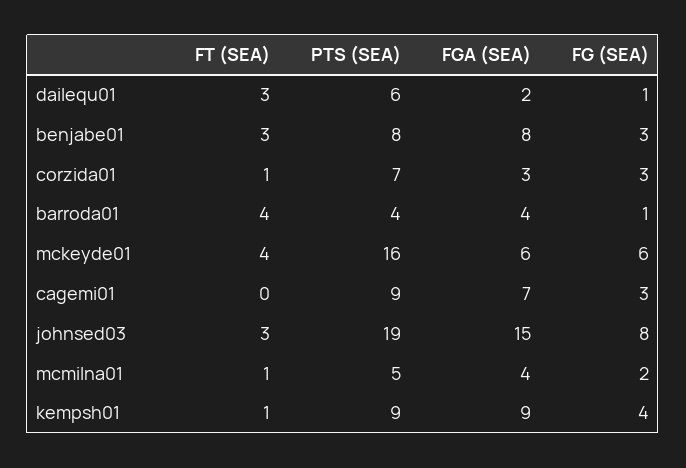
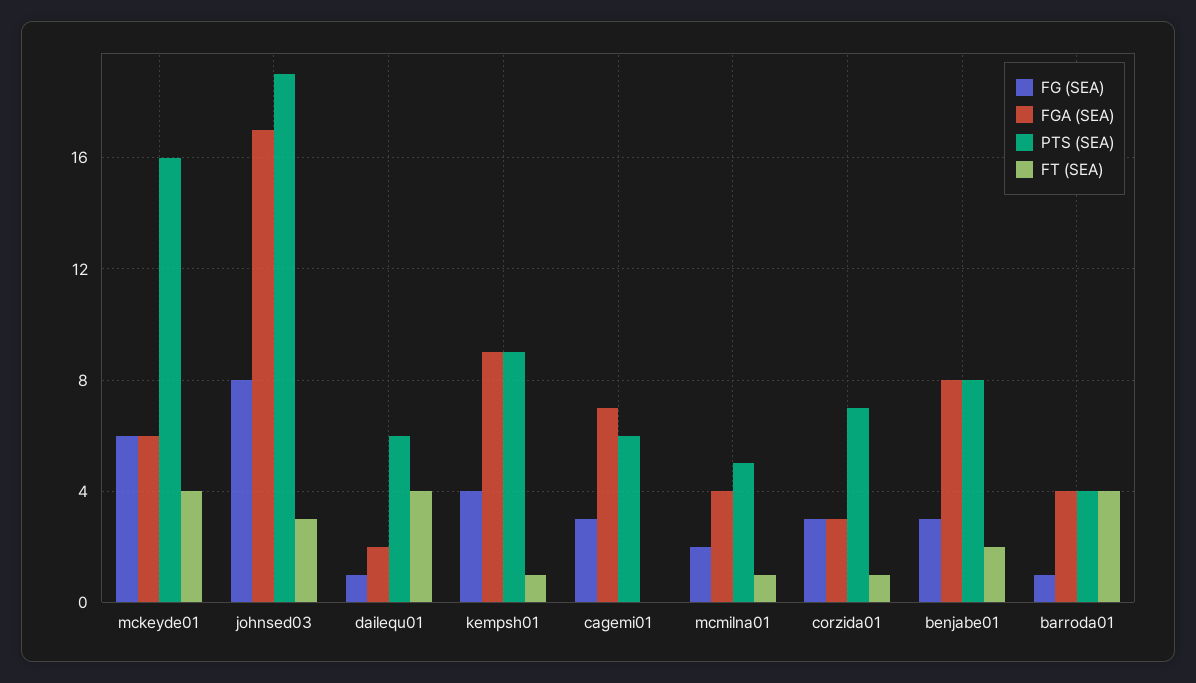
FT (SEA), dailequ01: 3 -> 4
FT (SEA), benjabe01: 3 -> 2
PTS (SEA), cagemi01: 9 -> 6
FGA (SEA), johnsed03: 15 -> 17

